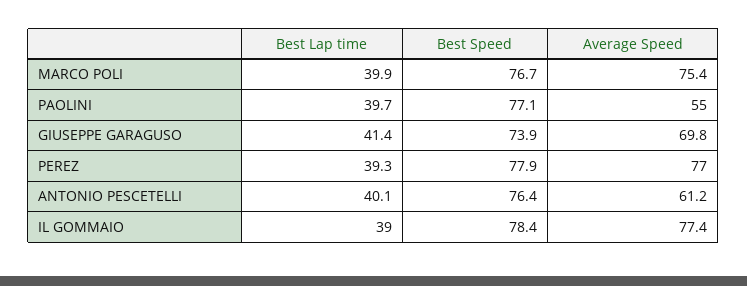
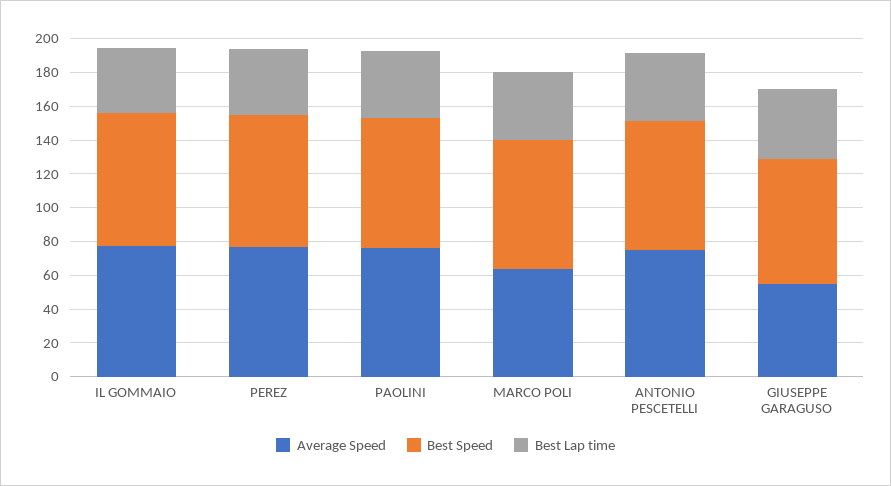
Average Speed, MARCO POLI: 75.4 -> 65
Average Speed, PAOLINI: 55 -> 75
Average Speed, GIUSEPPE GARAGUSO: 69.8 -> 55
Average Speed, ANTONIO PESCETELLI: 61.2 -> 75

